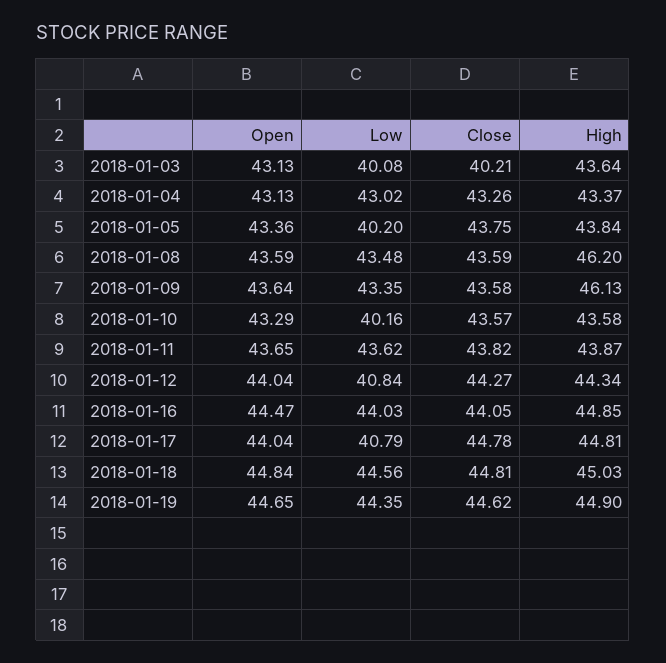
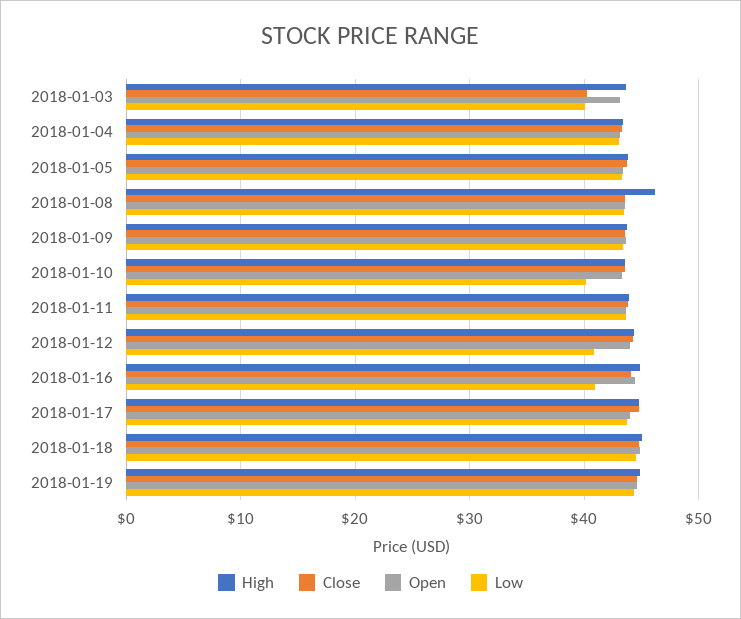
Low, 2018-01-05: 40.2 -> 43
High, 2018-01-09: 46.13 -> 44
Low, 2018-01-16: 44.03 -> 41
Low, 2018-01-17: 40.79 -> 44

